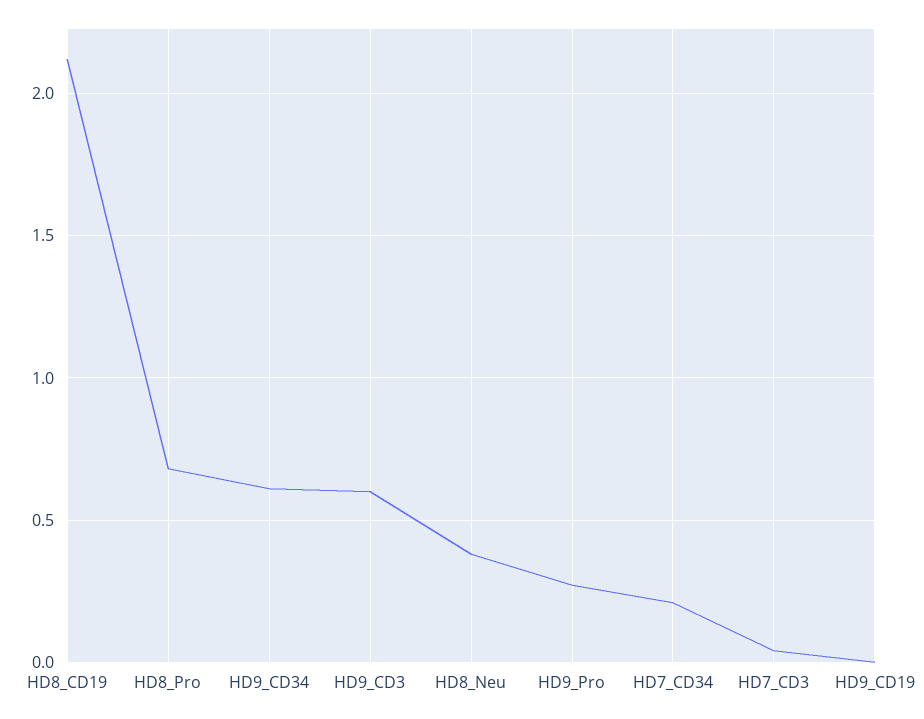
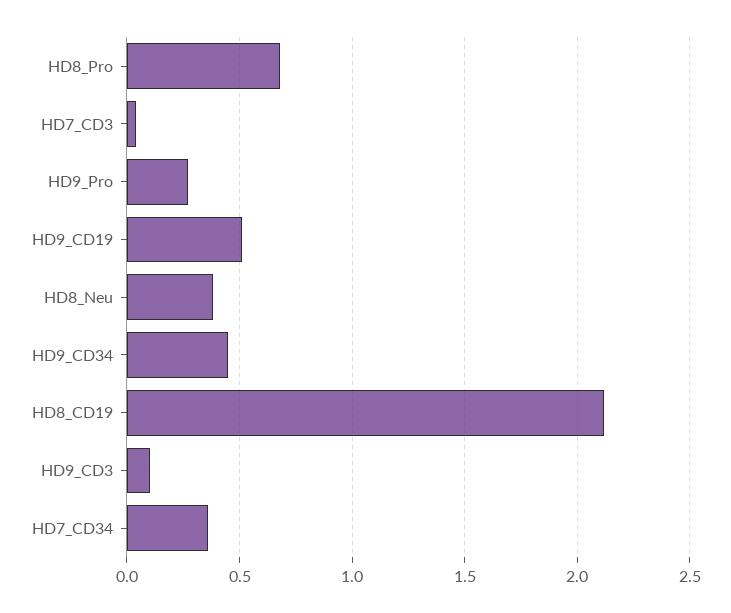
HD9_CD34: 0.6 -> 0.45
HD9_CD3: 0.6 -> 0.1
HD7_CD34: 0.2 -> 0.35
HD9_CD19: 0 -> 0.5

